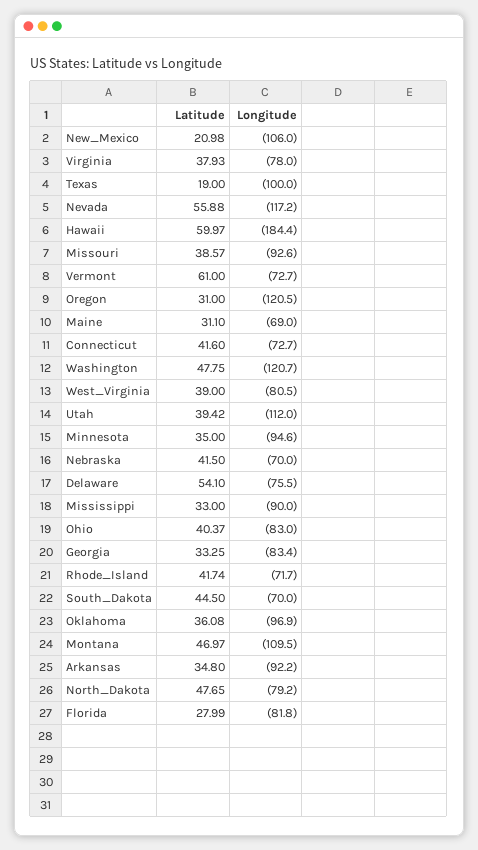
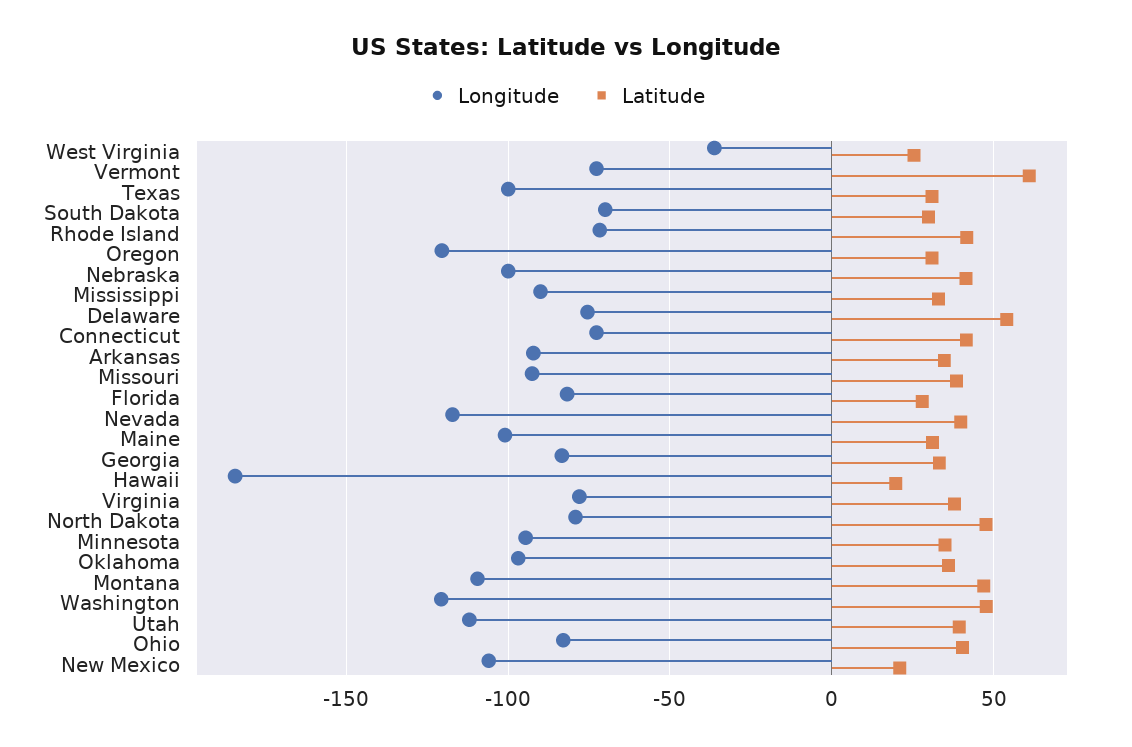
Latitude, Texas: 19 -> 30
Latitude, Nevada: 55.88 -> 40
Latitude, Hawaii: 59.97 -> 20
Longitude, Maine: -69 -> -100
Latitude, West_Virginia: 39 -> 25
Longitude, West_Virginia: -80.5 -> -35
Longitude, Nebraska: -70 -> -100
Latitude, South_Dakota: 44.5 -> 30

